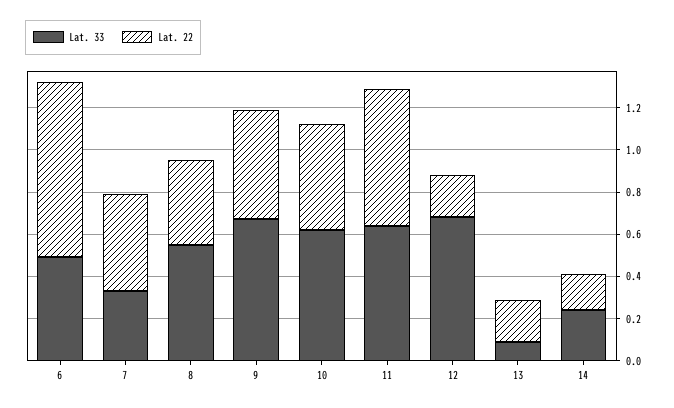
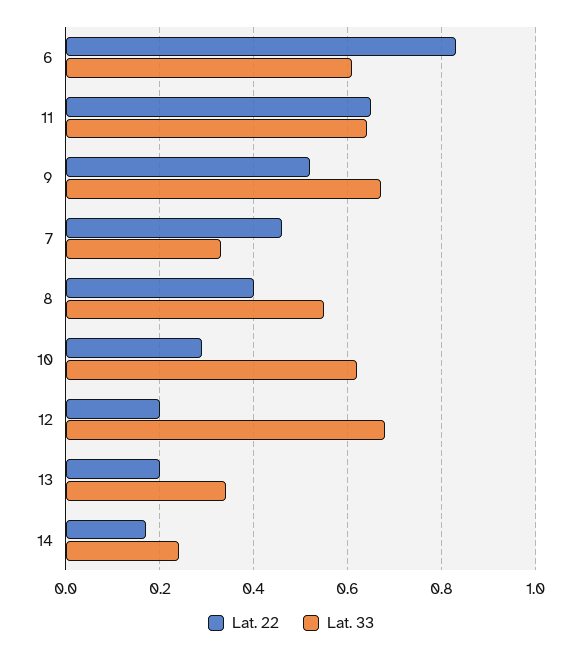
Lat. 33, 6: 0.5 -> 0.6
Lat. 22, 10: 0.5 -> 0.3
Lat. 33, 13: 0.1 -> 0.35

